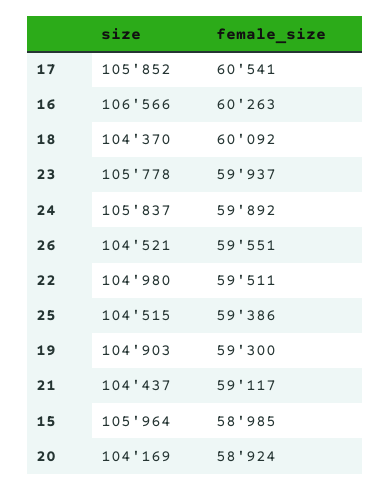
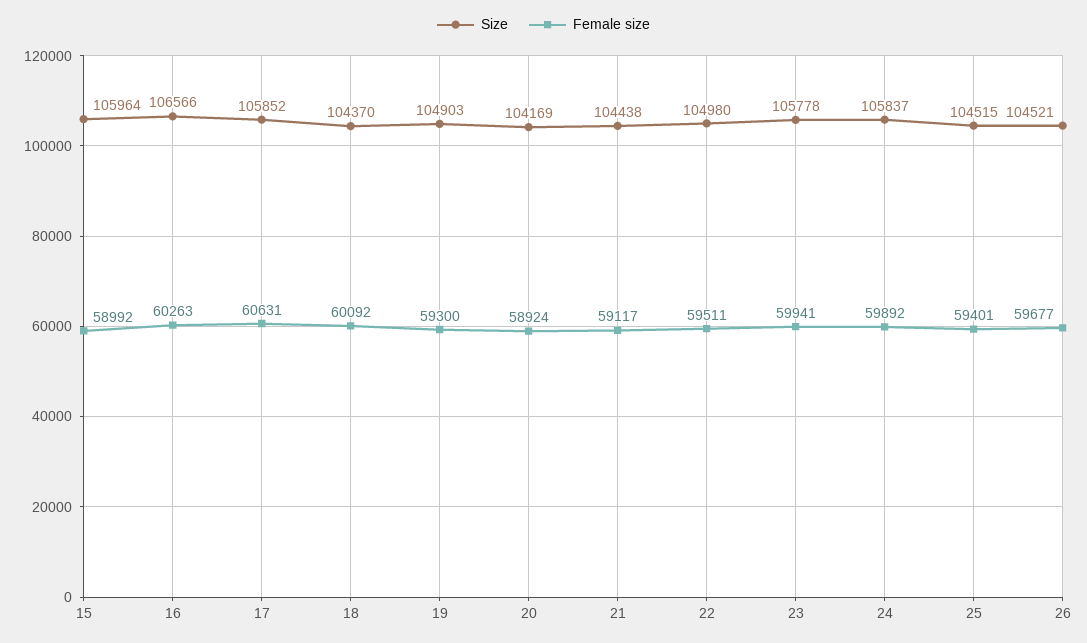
female_size, 17: 60541 -> 60631
female_size, 23: 59937 -> 59941
female_size, 26: 59551 -> 59677
female_size, 25: 59386 -> 59401
size, 21: 104437 -> 104438
female_size, 15: 58985 -> 58992

